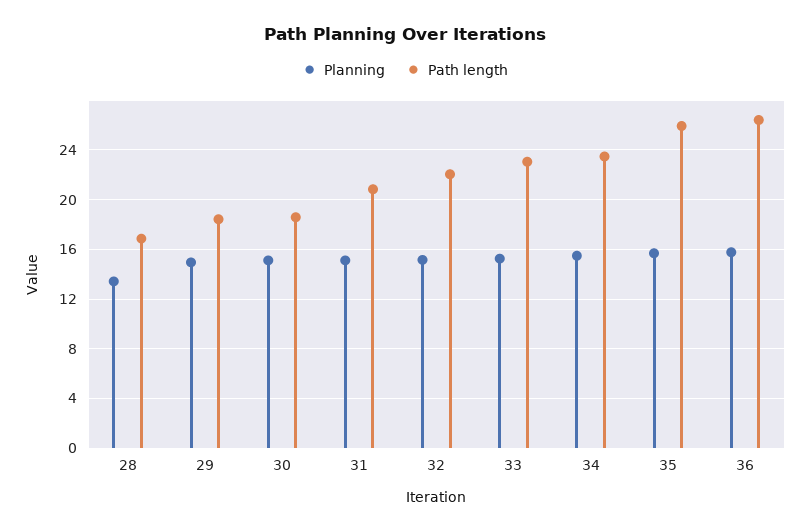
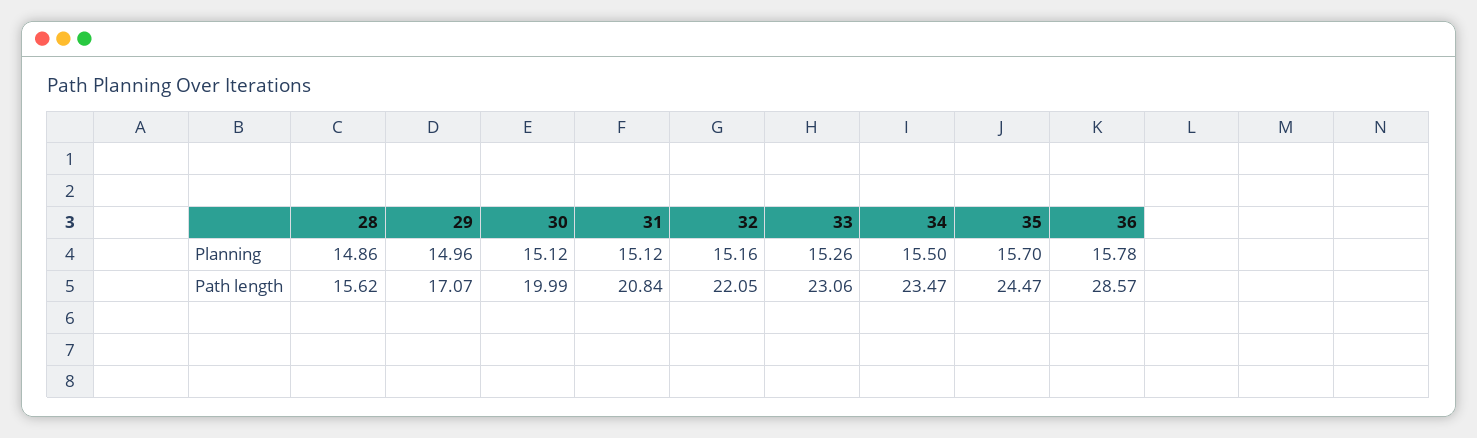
Planning, 28: 13.5 -> 14.86
Path length, 28: 17 -> 15.62
Path length, 29: 18.5 -> 17.07
Path length, 30: 18.5 -> 19.99
Path length, 35: 26 -> 24.47
Path length, 36: 26.5 -> 28.57

